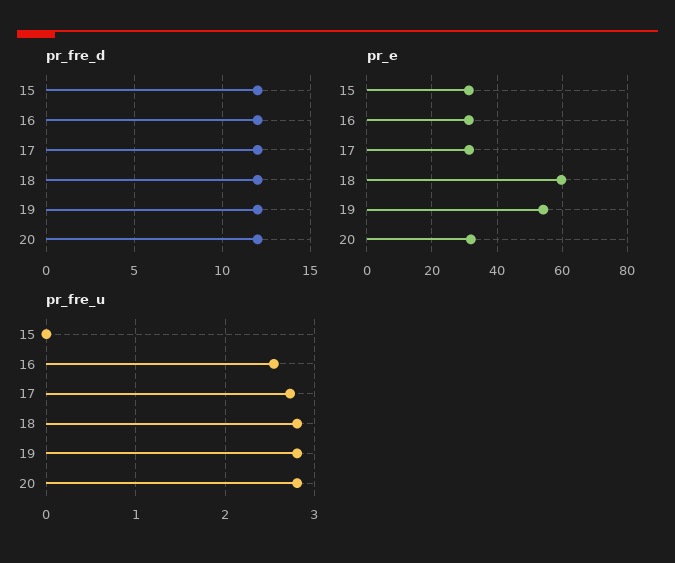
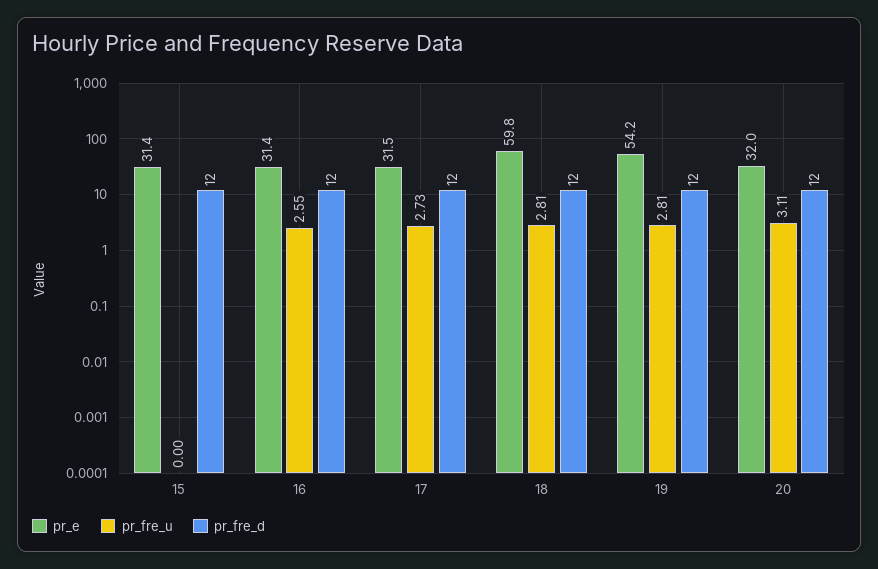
pr_fre_u, 20: 2.8 -> 3.11

